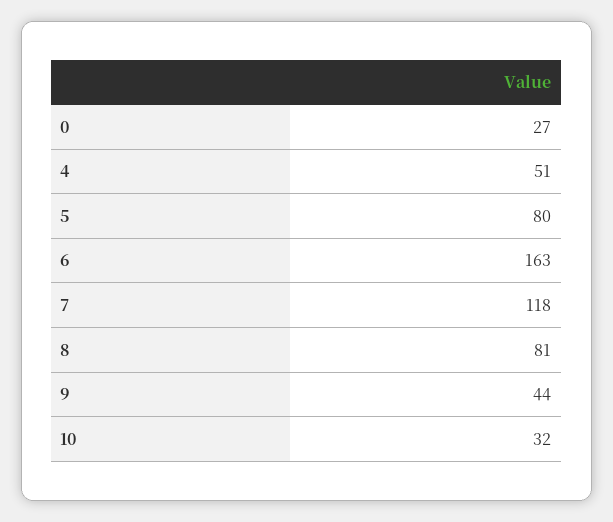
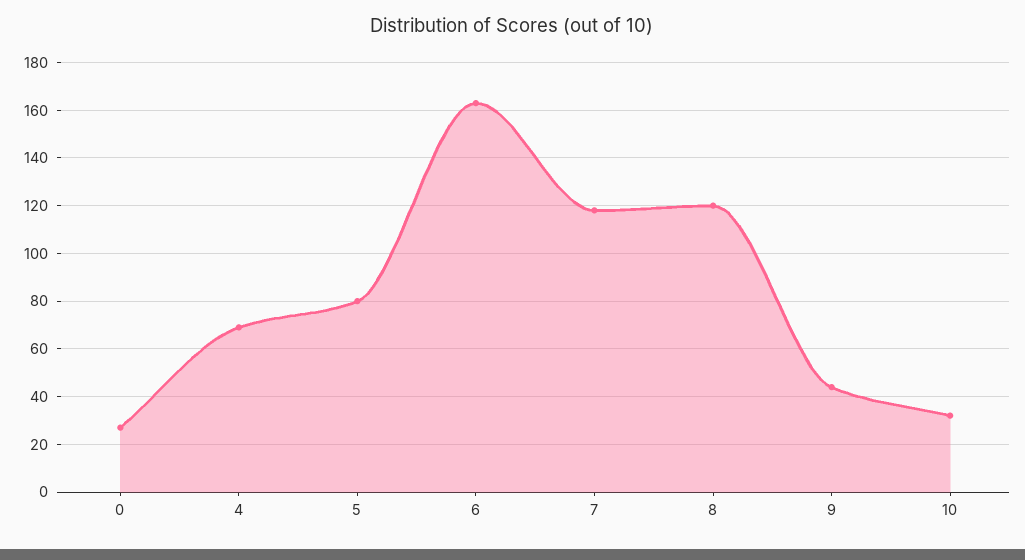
4: 51 -> 70
8: 81 -> 120

